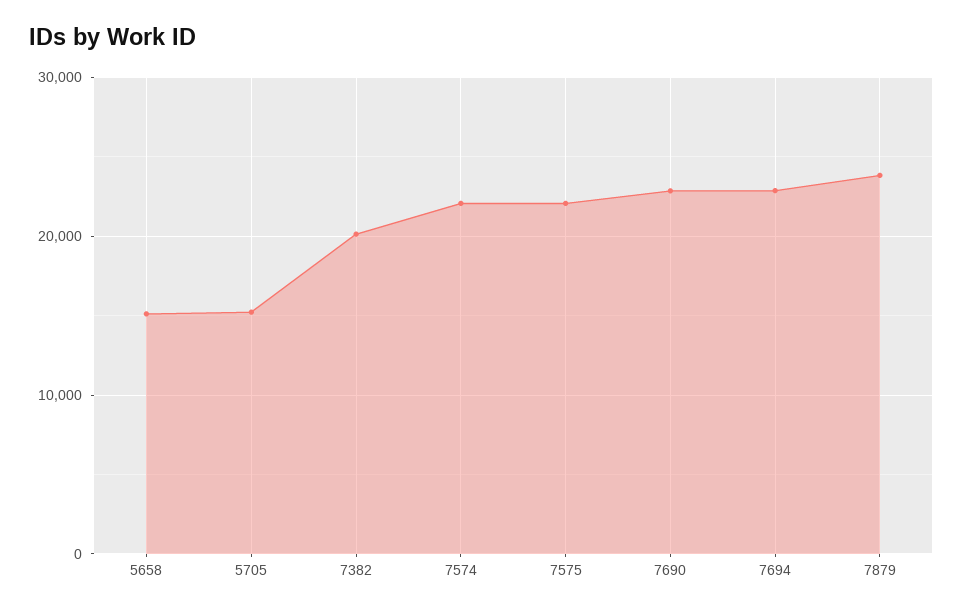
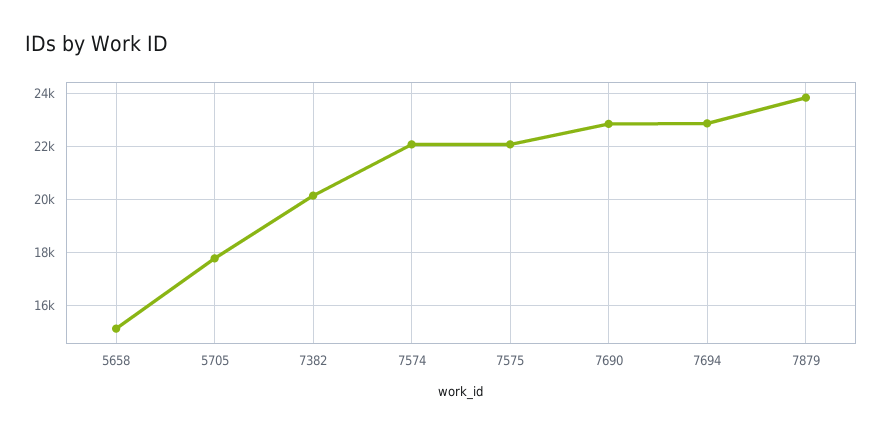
5705: 15000 -> 17750

